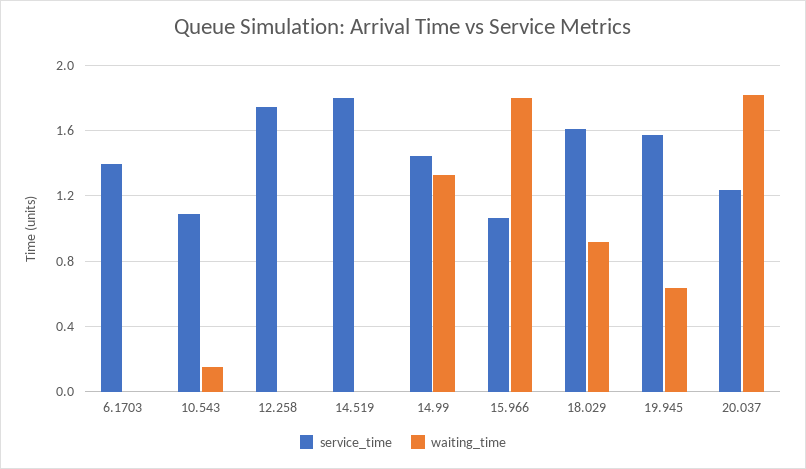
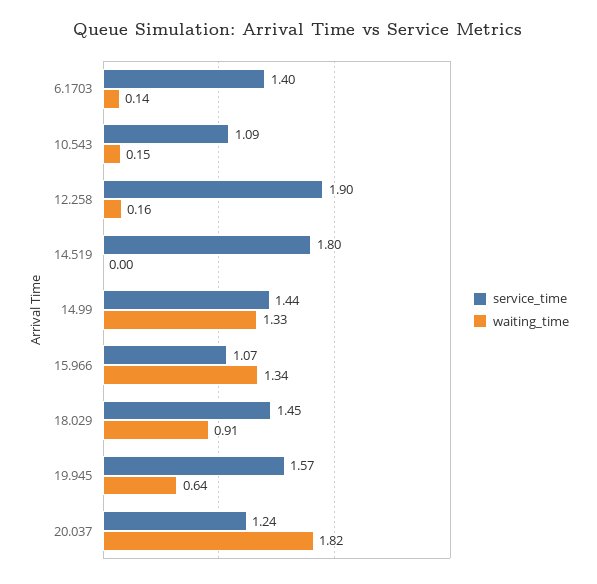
waiting_time, 6.1703: 0 -> 0.14
service_time, 12.258: 1.75 -> 1.9
waiting_time, 12.258: 0 -> 0.16
waiting_time, 15.966: 1.8 -> 1.34
service_time, 18.029: 1.6 -> 1.45

